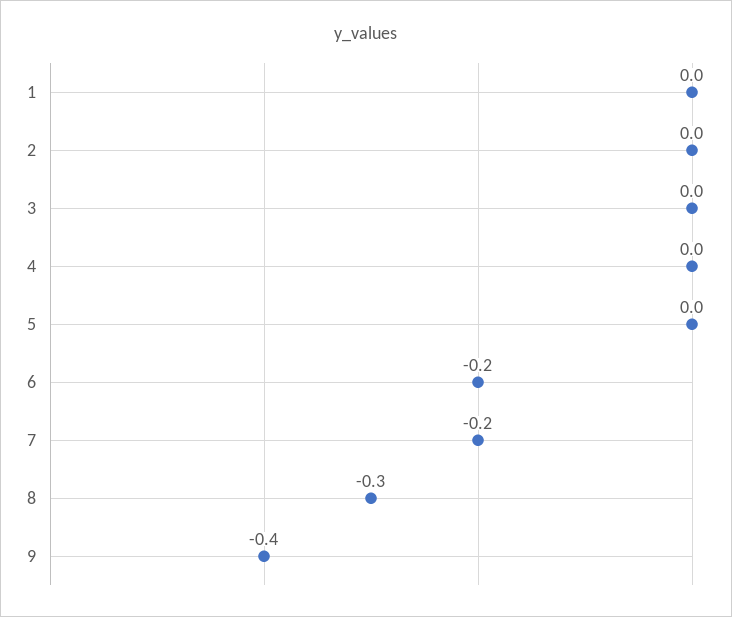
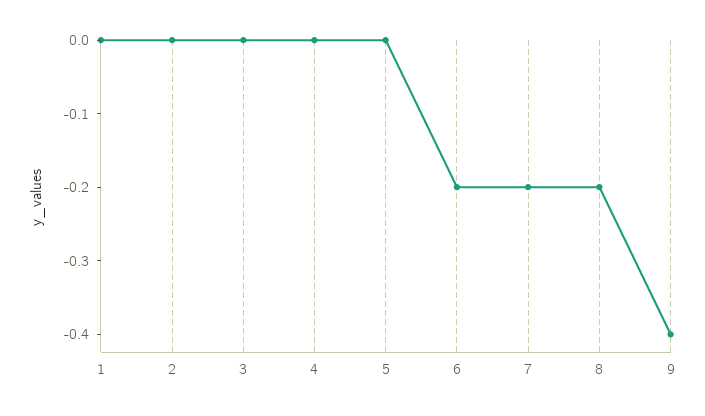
8: -0.3 -> -0.2

